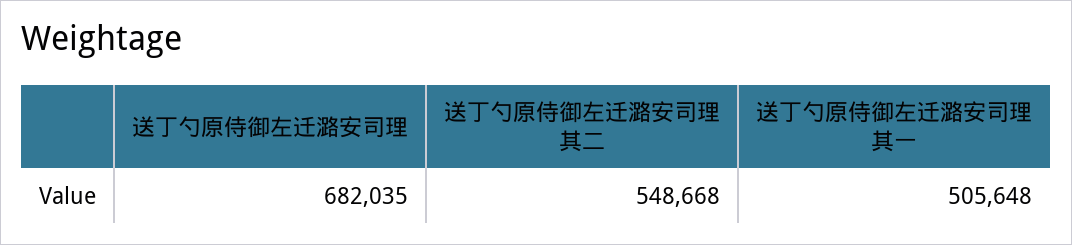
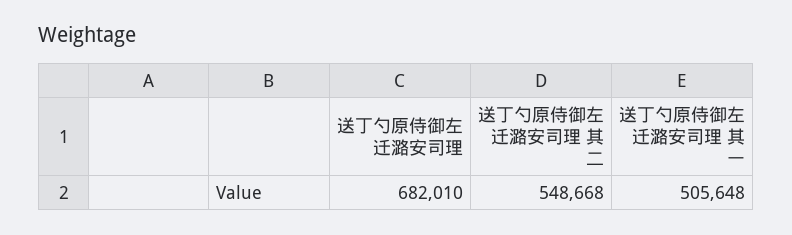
送丁勺原侍御左迁潞安司理: 682035 -> 682010

